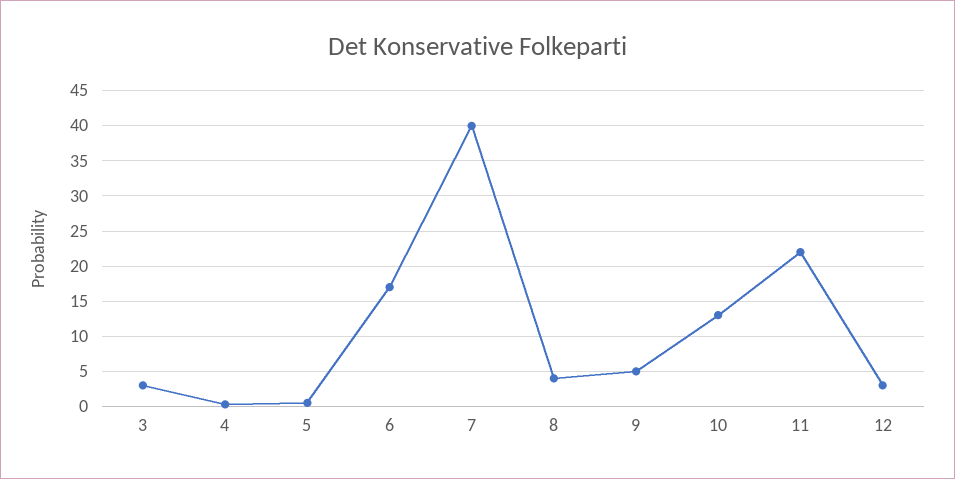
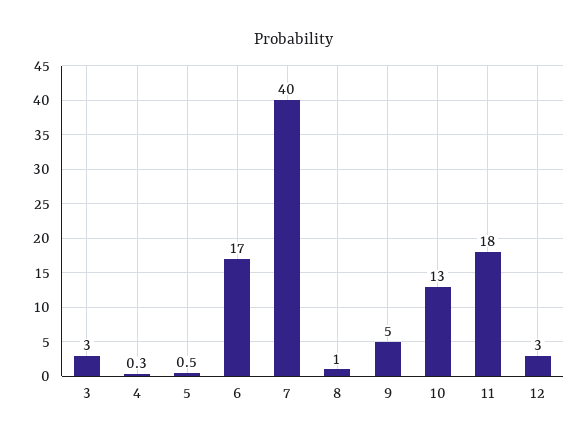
8: 4 -> 1
11: 22 -> 18

